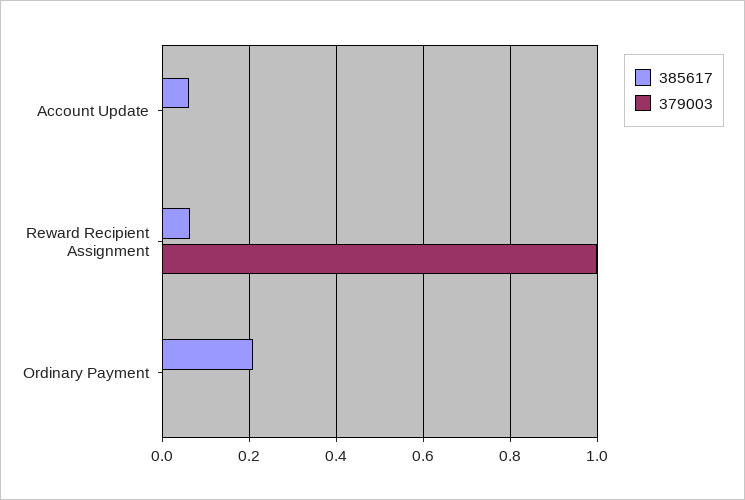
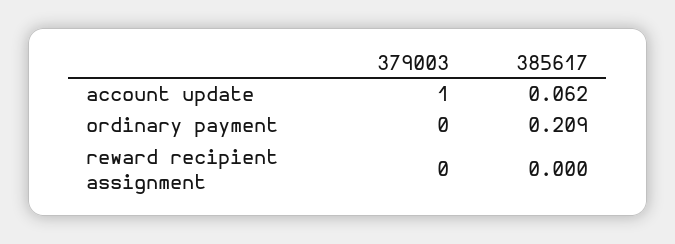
379003, Account Update: 0 -> 1
385617, Reward Recipient Assignment: 0.06 -> 0
379003, Reward Recipient Assignment: 1 -> 0

